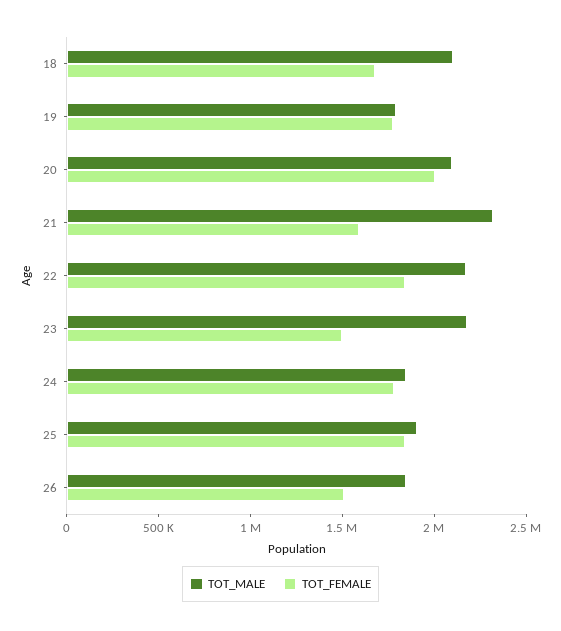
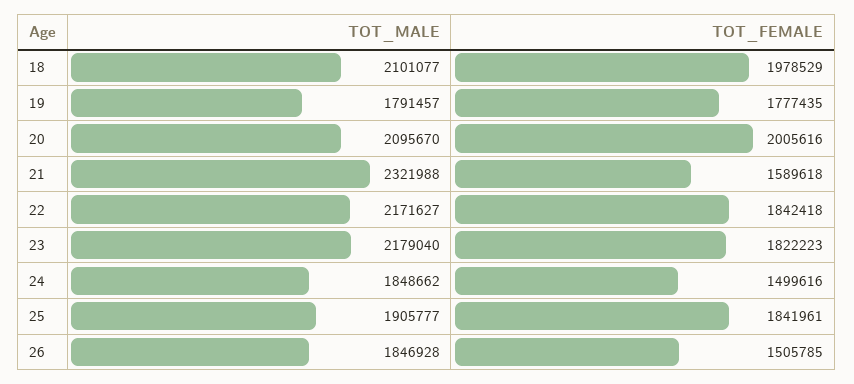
TOT_FEMALE, 18: 1700000 -> 1978529
TOT_FEMALE, 23: 1500000 -> 1822223
TOT_FEMALE, 24: 1800000 -> 1499616

